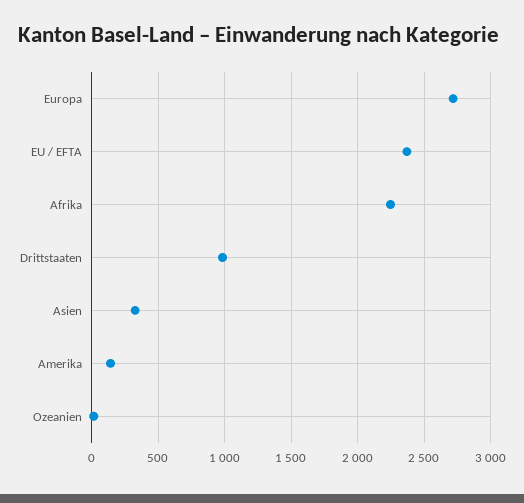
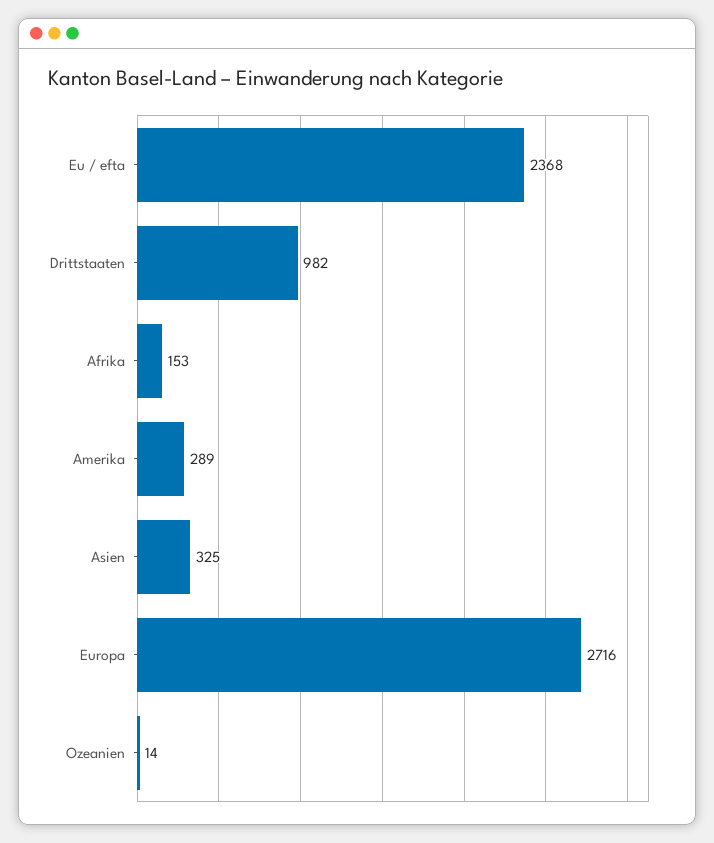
Afrika: 2250 -> 153
Amerika: 150 -> 289

